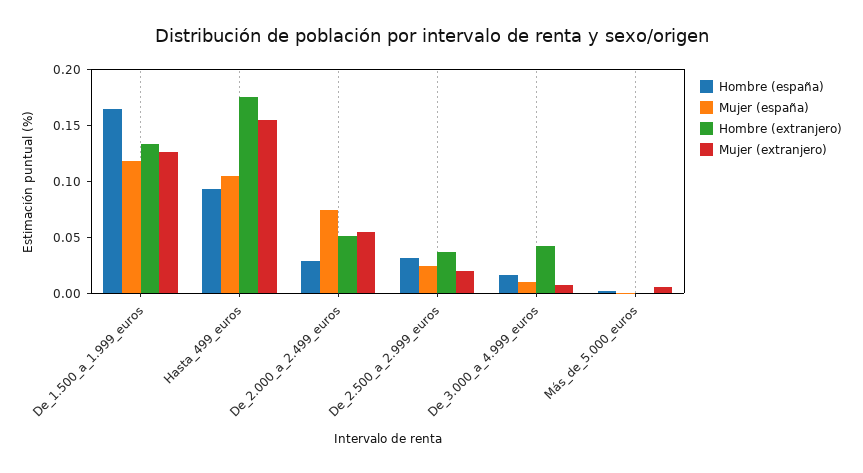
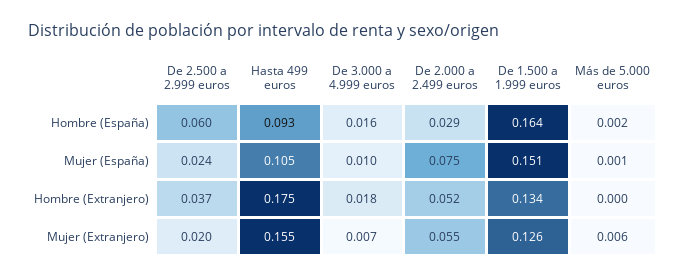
Mujer (españa), De_1.500_a_1.999_euros: 0.12 -> 0.151
Hombre (españa), De_2.500_a_2.999_euros: 0.03 -> 0.06
Hombre (extranjero), De_3.000_a_4.999_euros: 0.04 -> 0.018

